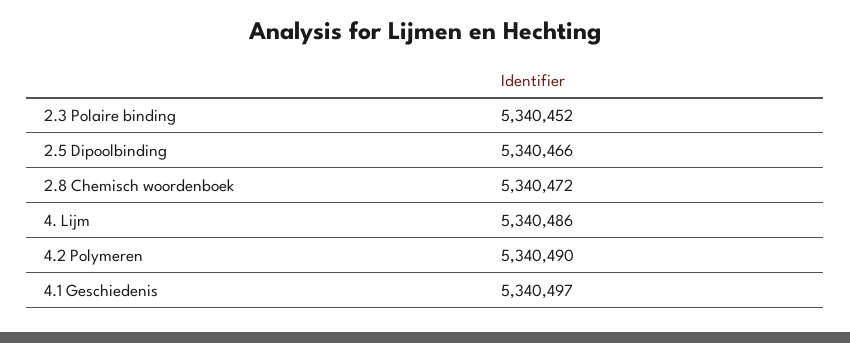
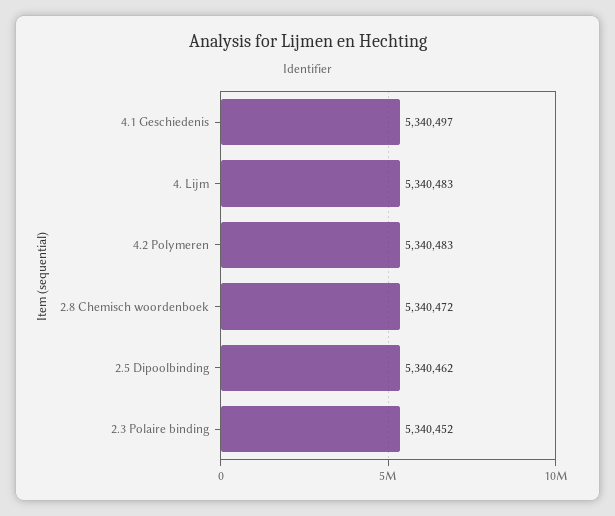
2.5 Dipoolbinding: 5340466 -> 5340462
4. Lijm: 5340486 -> 5340483
4.2 Polymeren: 5340490 -> 5340483

